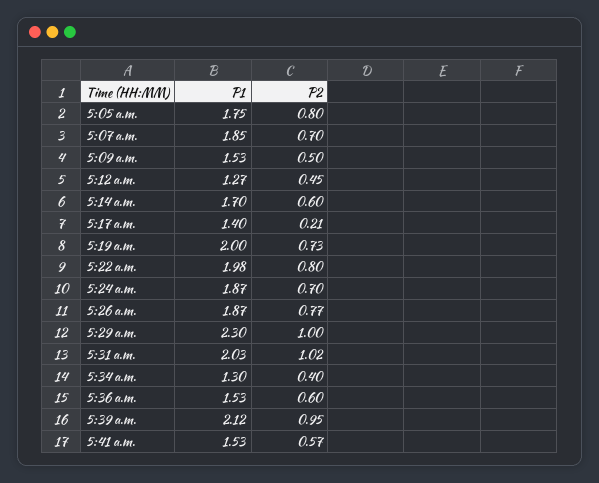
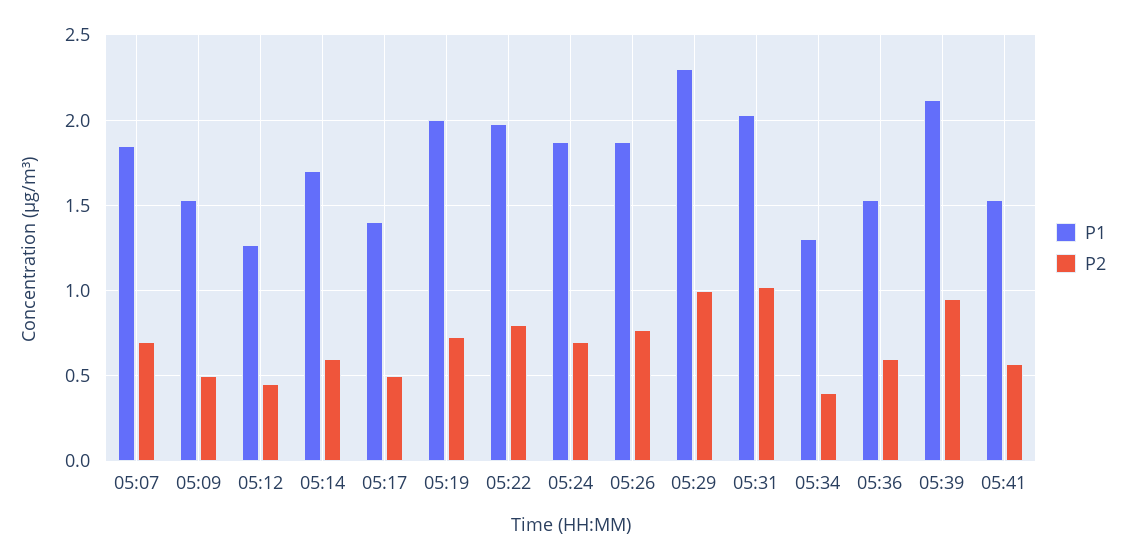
P1, 5:05 a.m.: 1.75 -> none
P2, 5:05 a.m.: 0.8 -> none
P2, 5:17 a.m.: 0.21 -> 0.5

